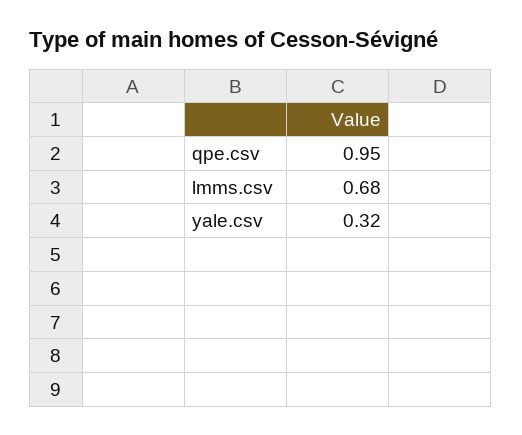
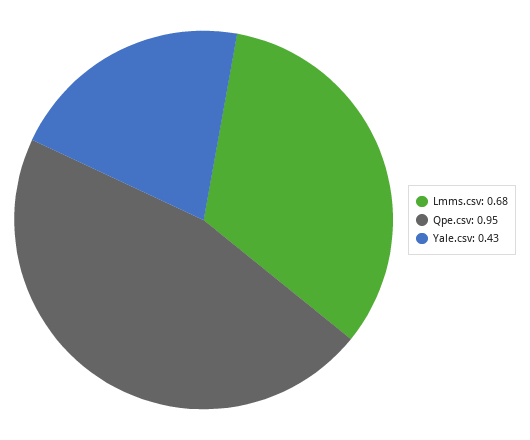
yale.csv: 0.32 -> 0.43

